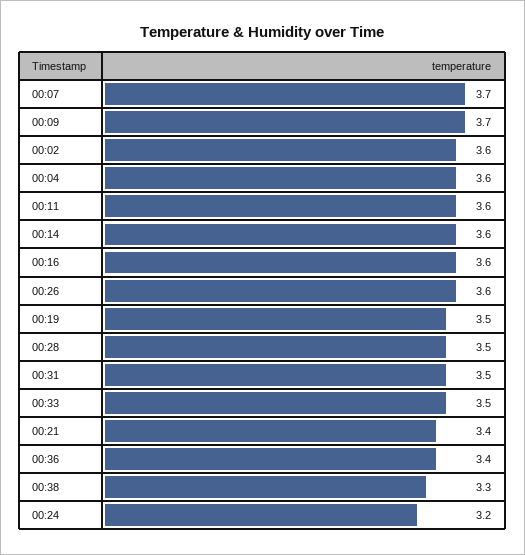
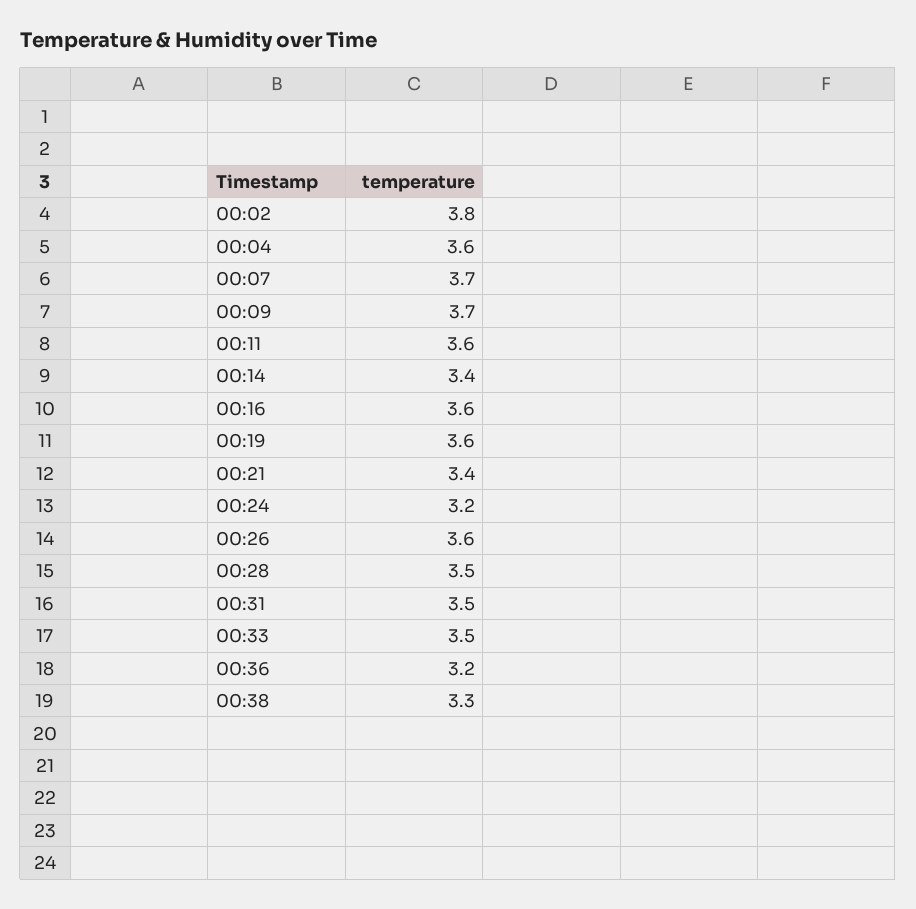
00:02: 3.6 -> 3.8
00:14: 3.6 -> 3.4
00:19: 3.5 -> 3.6
00:36: 3.4 -> 3.2

